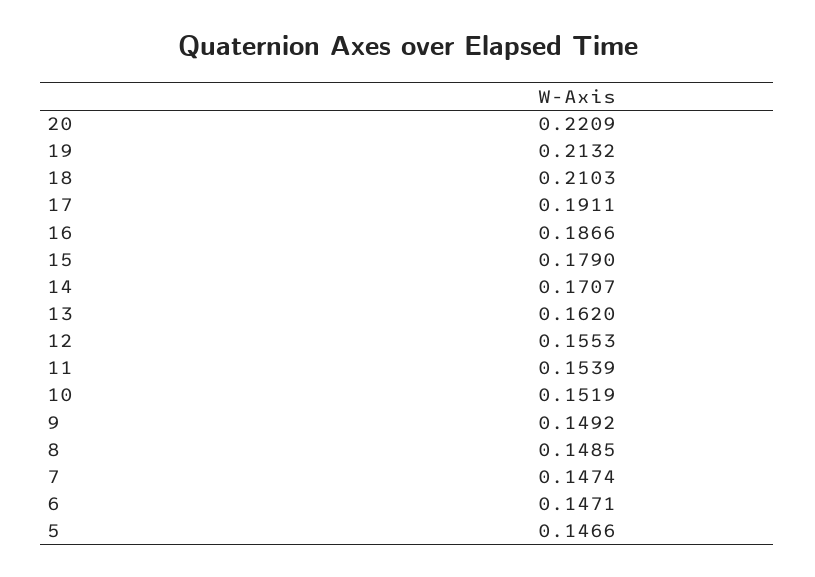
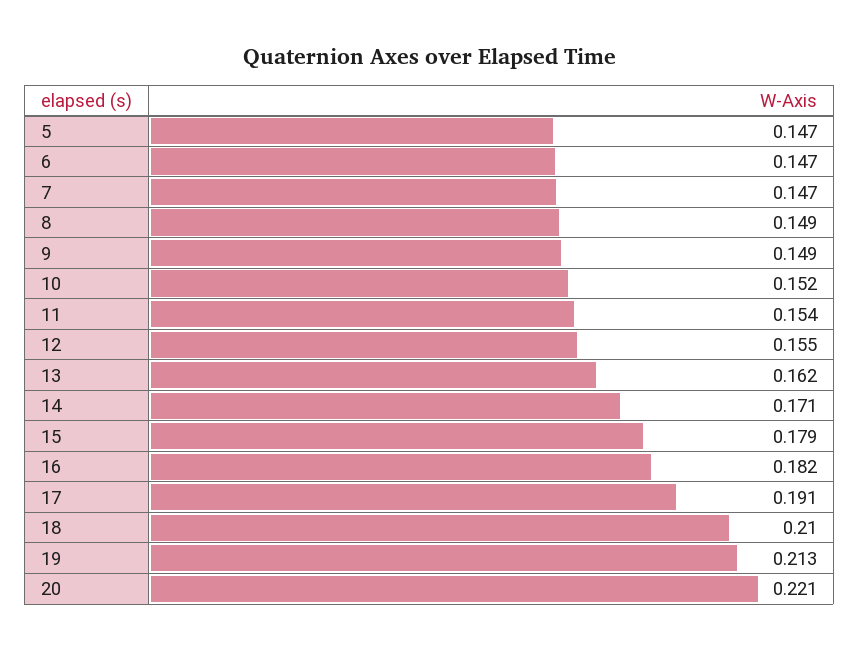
16: 0.1866 -> 0.182

